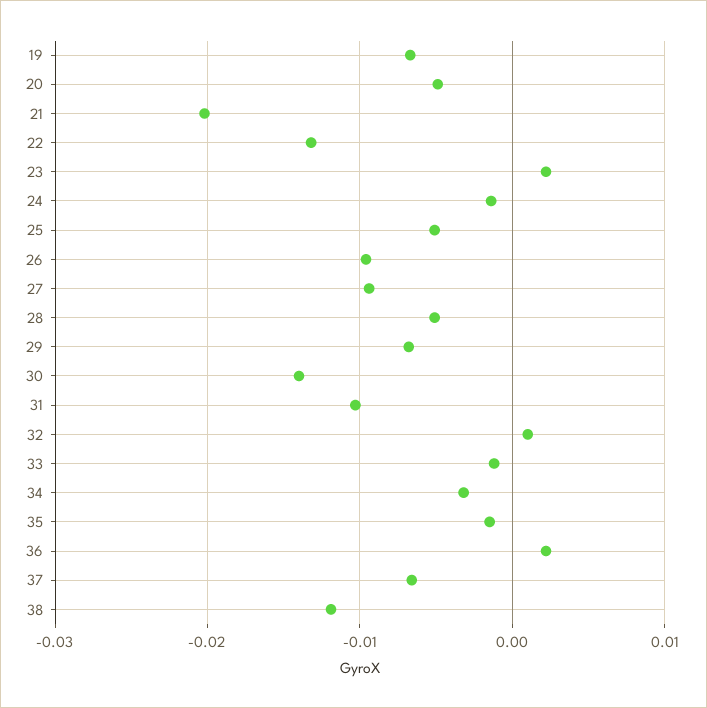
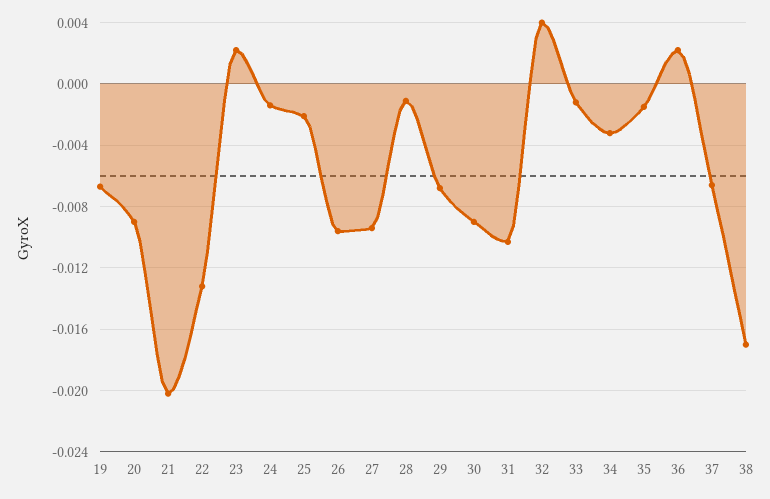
20: -0.005 -> -0.009
25: -0.005 -> -0.002
28: -0.005 -> -0.001
30: -0.014 -> -0.009
32: 0.001 -> 0.004
38: -0.012 -> -0.017

